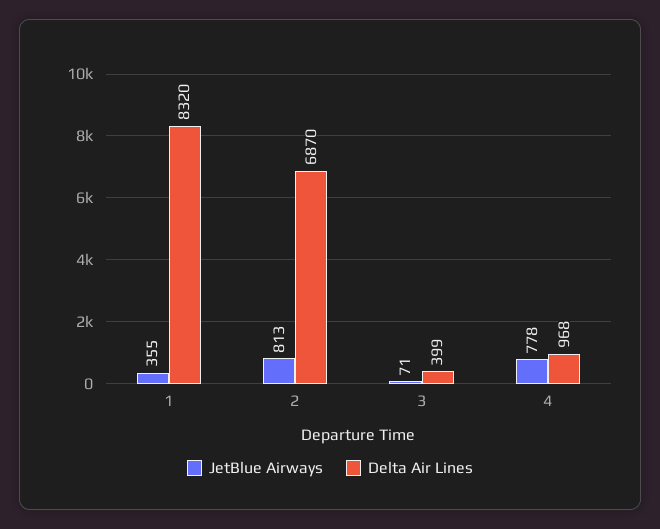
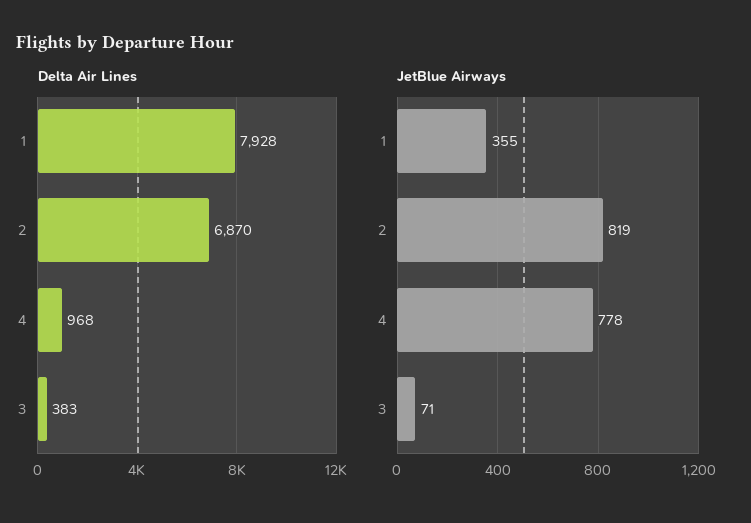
Delta Air Lines, 1: 8320 -> 7928
JetBlue Airways, 2: 813 -> 819
Delta Air Lines, 3: 399 -> 383

